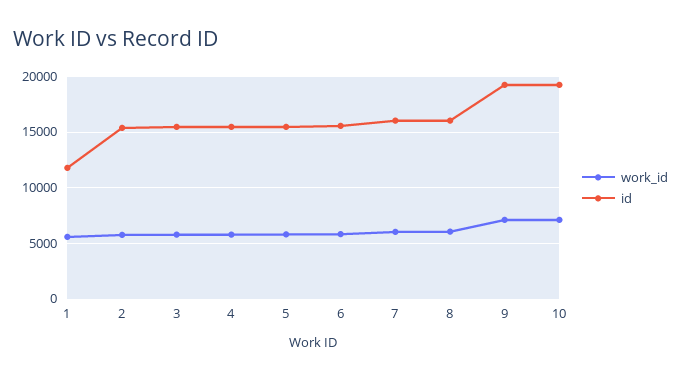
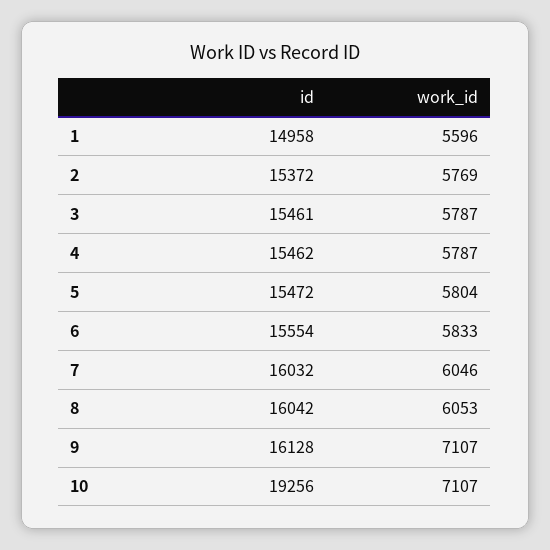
id, 1: 12000 -> 14958
id, 9: 19000 -> 16128

